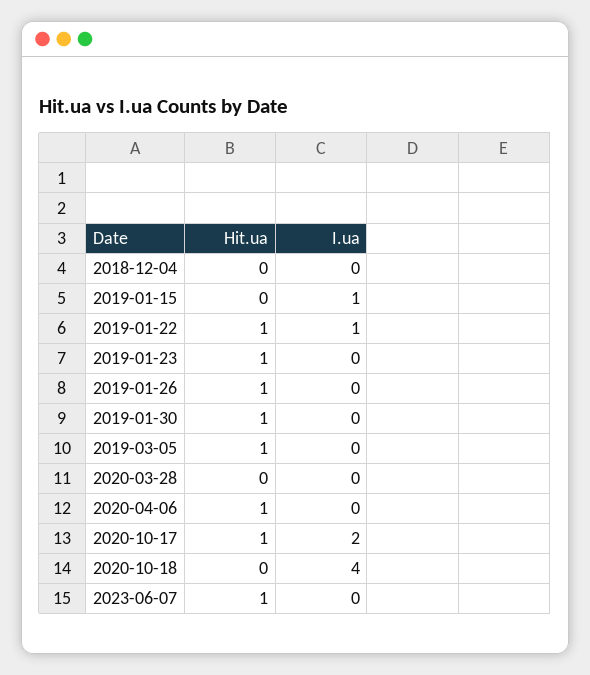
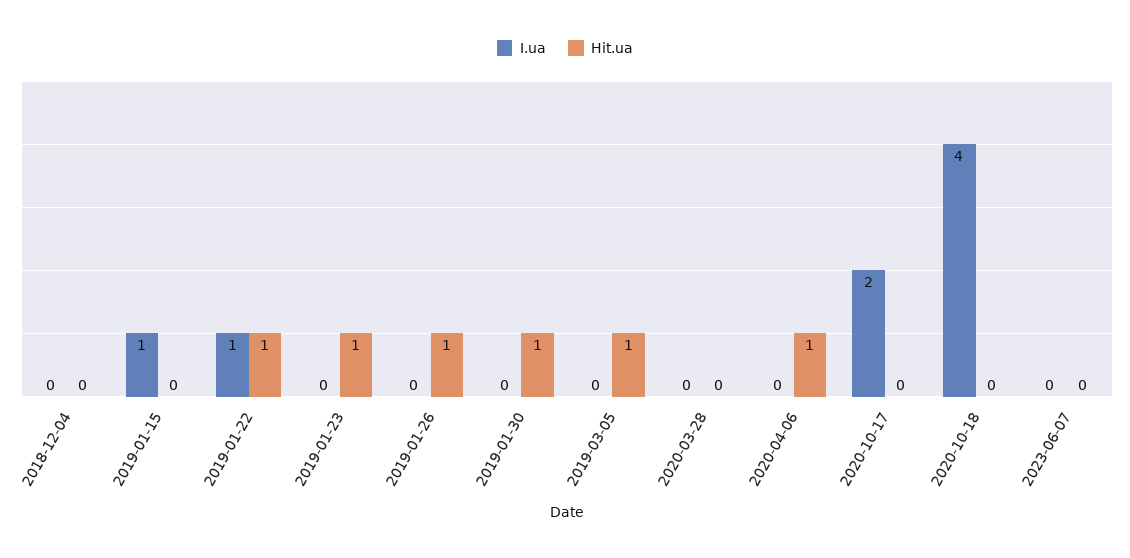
Hit.ua, 2020-10-17: 1 -> 0
Hit.ua, 2023-06-07: 1 -> 0

